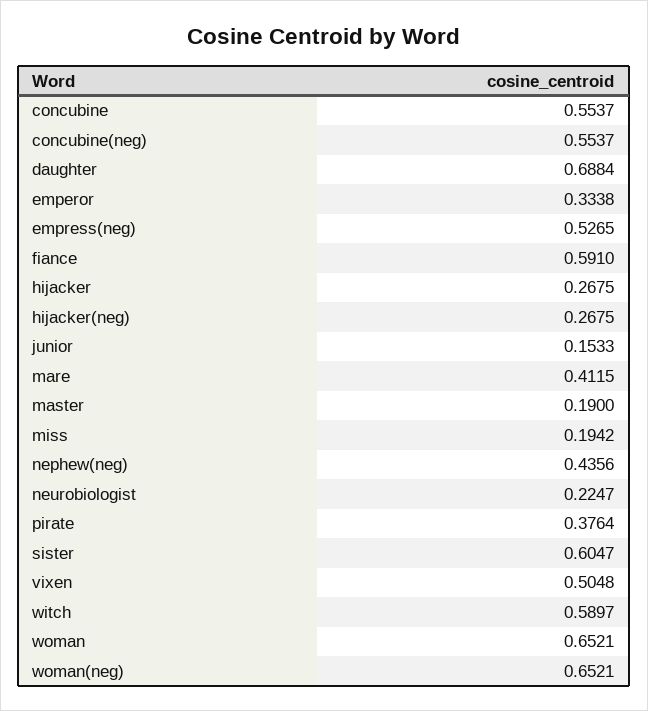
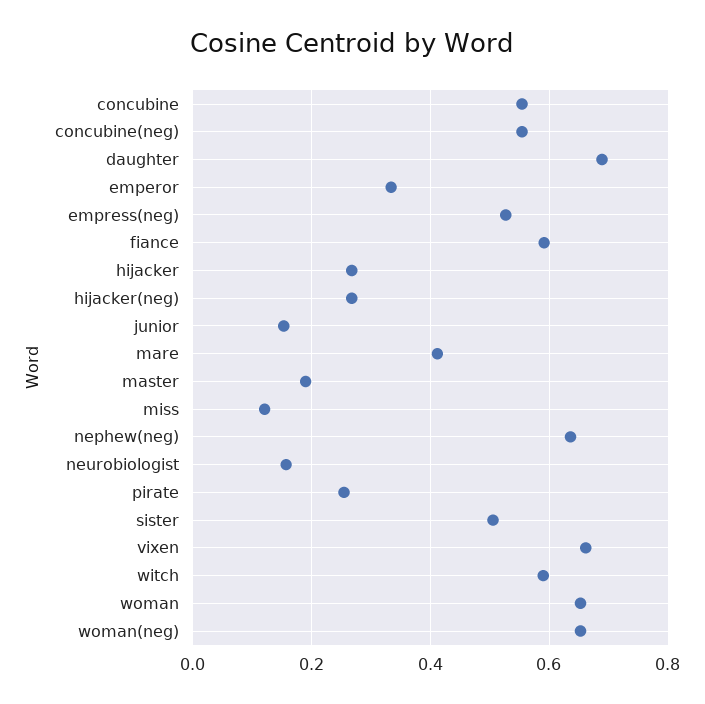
miss: 0.1942 -> 0.12
nephew(neg): 0.4356 -> 0.64
neurobiologist: 0.2247 -> 0.16
pirate: 0.3764 -> 0.26
sister: 0.6047 -> 0.5
vixen: 0.5048 -> 0.66

